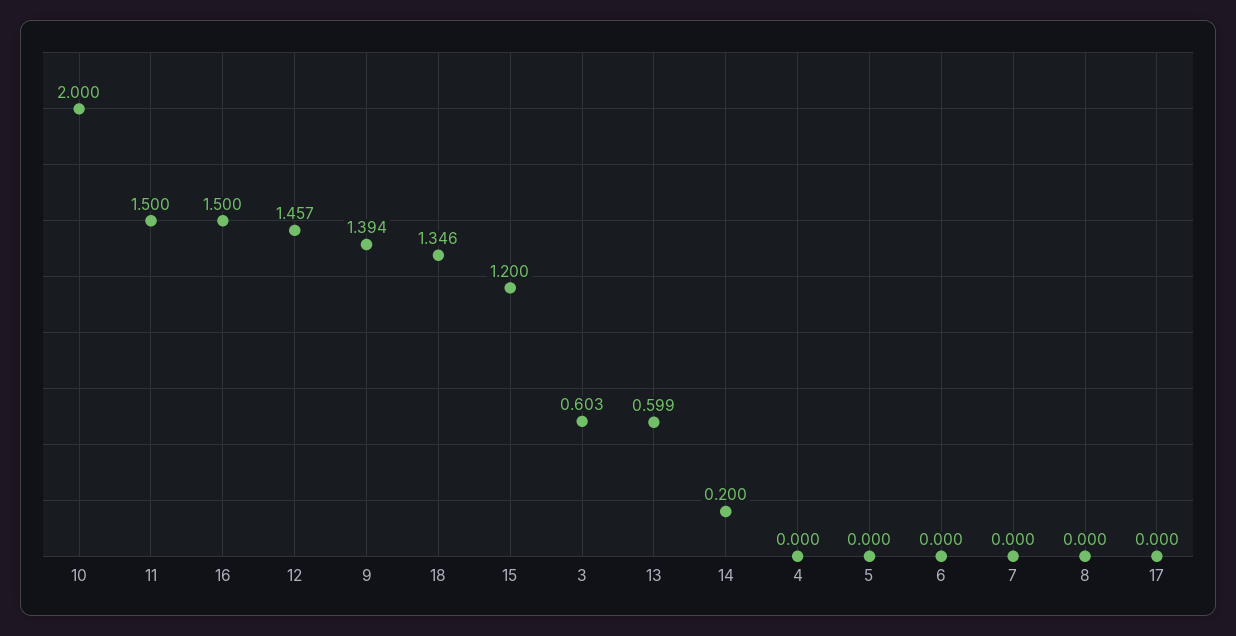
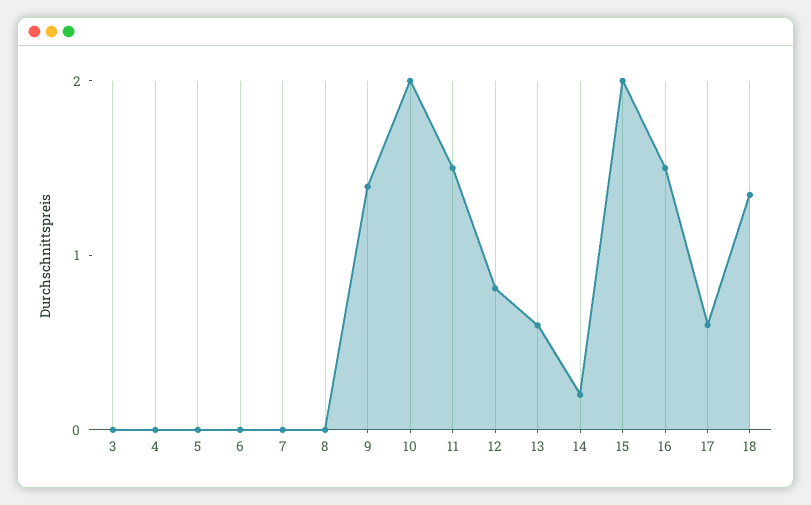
12: 1.457 -> 0.8
15: 1.2 -> 2
3: 0.603 -> 0
17: 0 -> 0.6

